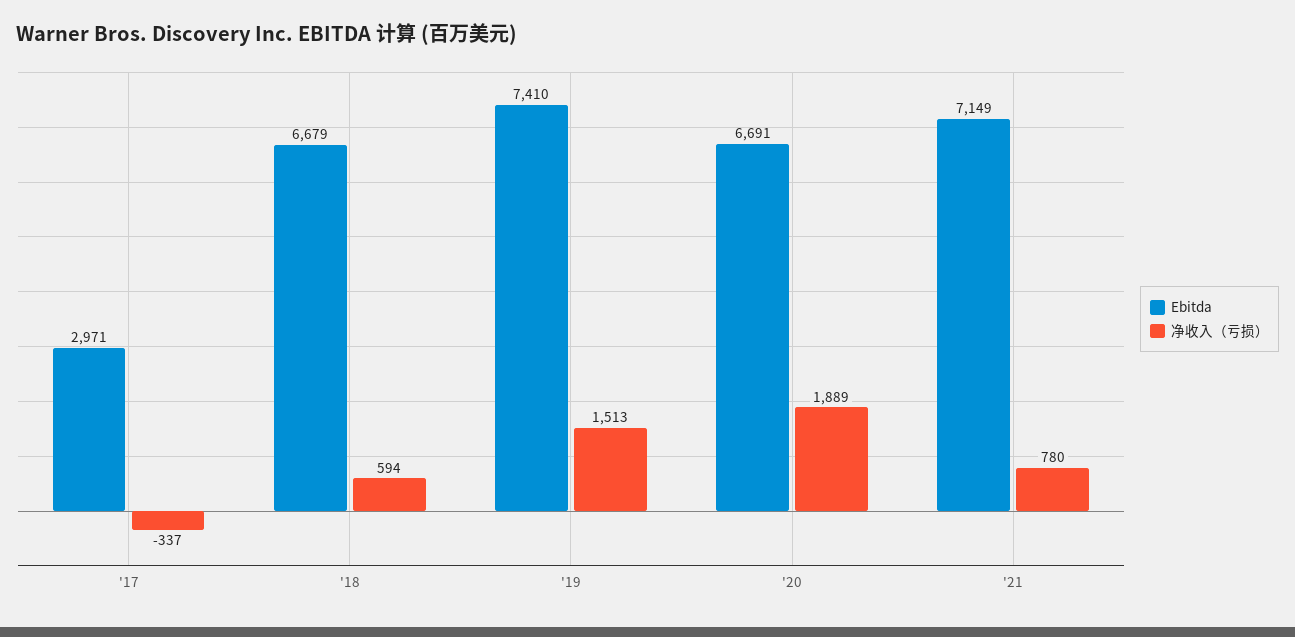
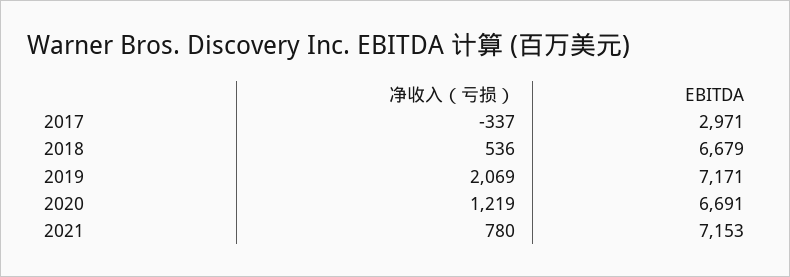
净收入（亏损）, '18: 594 -> 536
Ebitda, '19: 7410 -> 7171
净收入（亏损）, '19: 1513 -> 2069
净收入（亏损）, '20: 1889 -> 1219
Ebitda, '21: 7149 -> 7153

